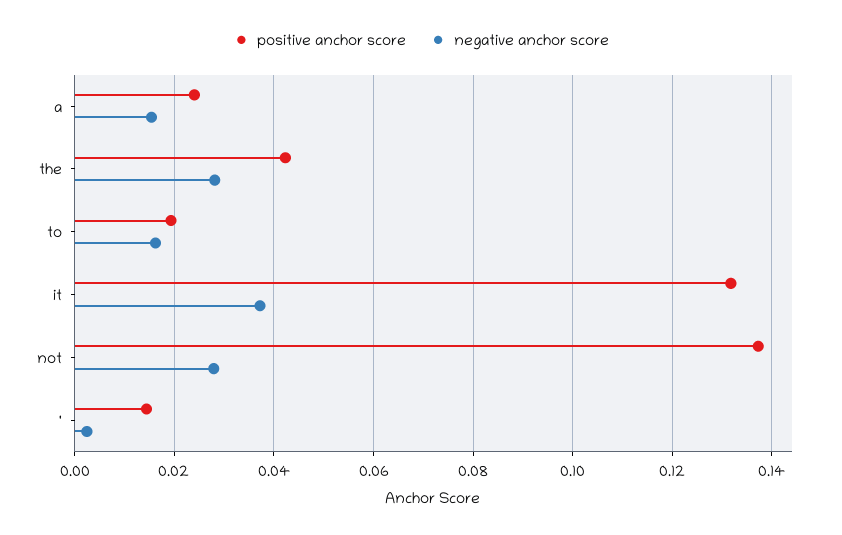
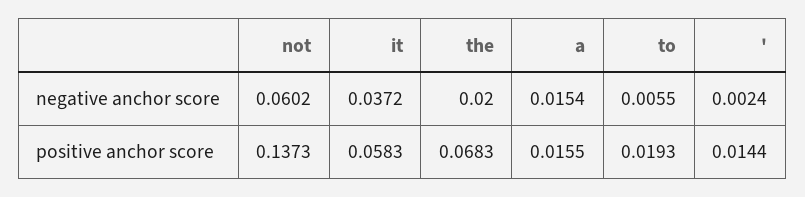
positive anchor score, a: 0.024 -> 0.0155
positive anchor score, the: 0.042 -> 0.0683
negative anchor score, the: 0.028 -> 0.02
negative anchor score, to: 0.016 -> 0.0055
positive anchor score, it: 0.132 -> 0.0583
negative anchor score, not: 0.028 -> 0.0602

